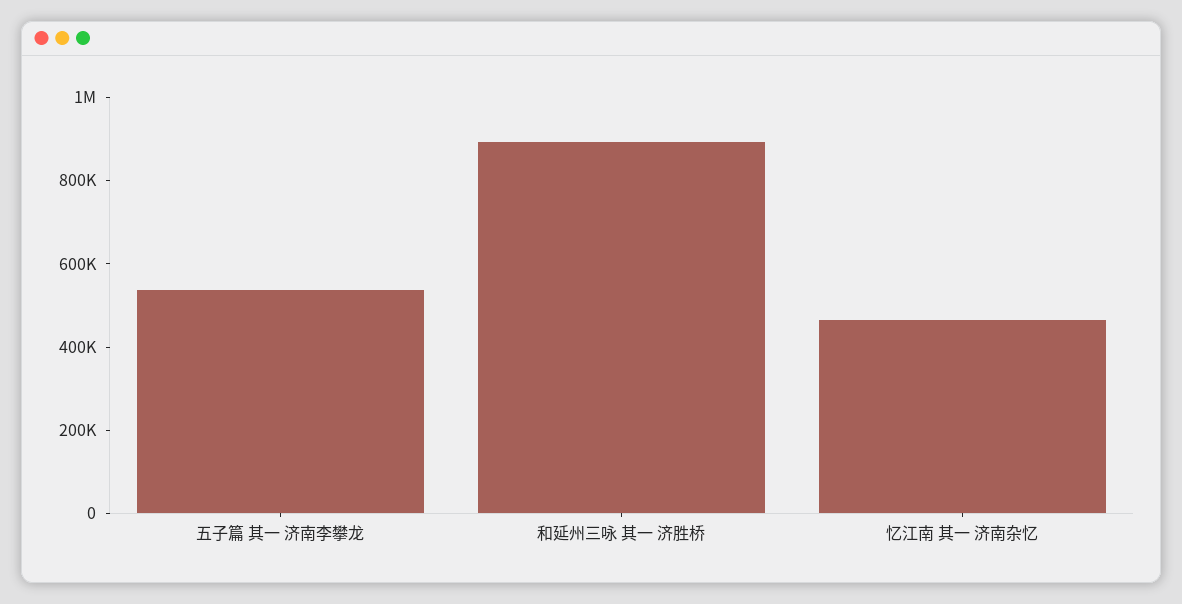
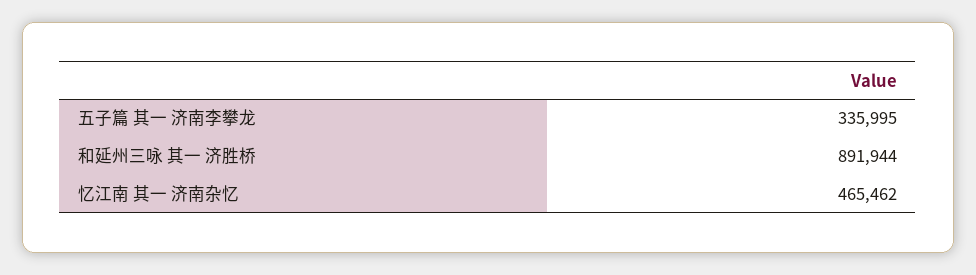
五子篇 其一 济南李攀龙: 550000 -> 335995

